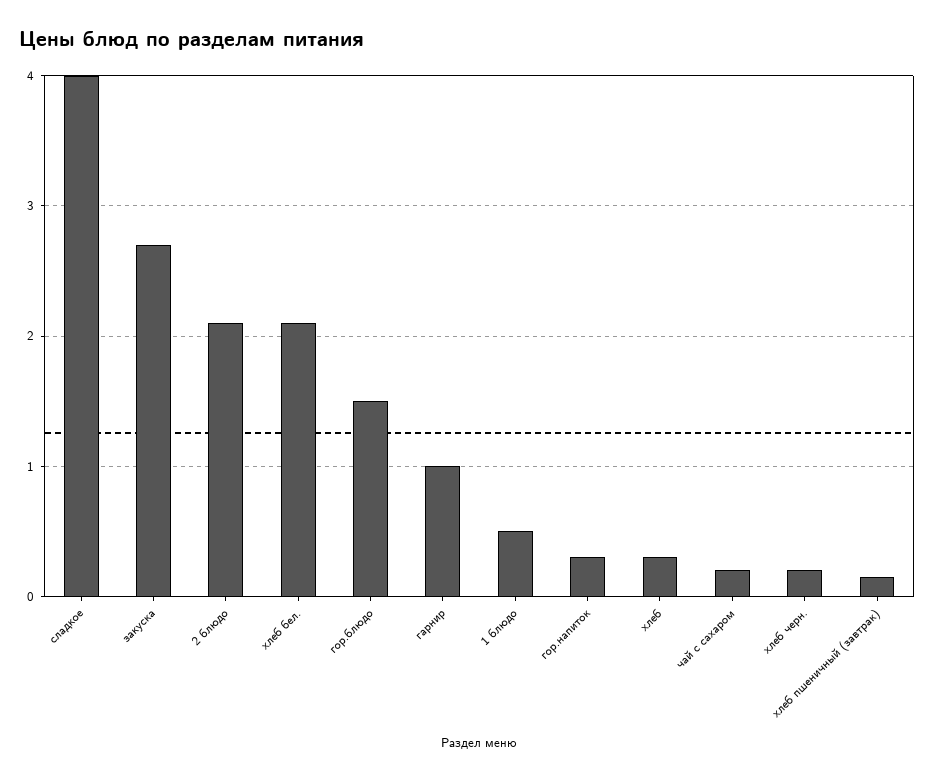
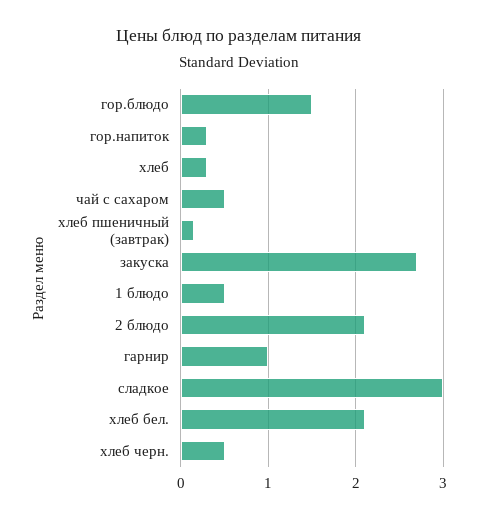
сладкое: 4 -> 3
чай с сахаром: 0.2 -> 0.5
хлеб черн.: 0.2 -> 0.5

